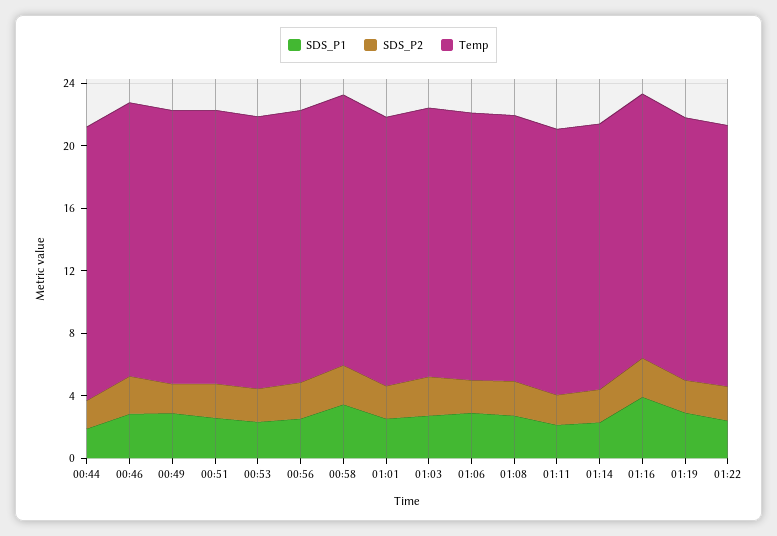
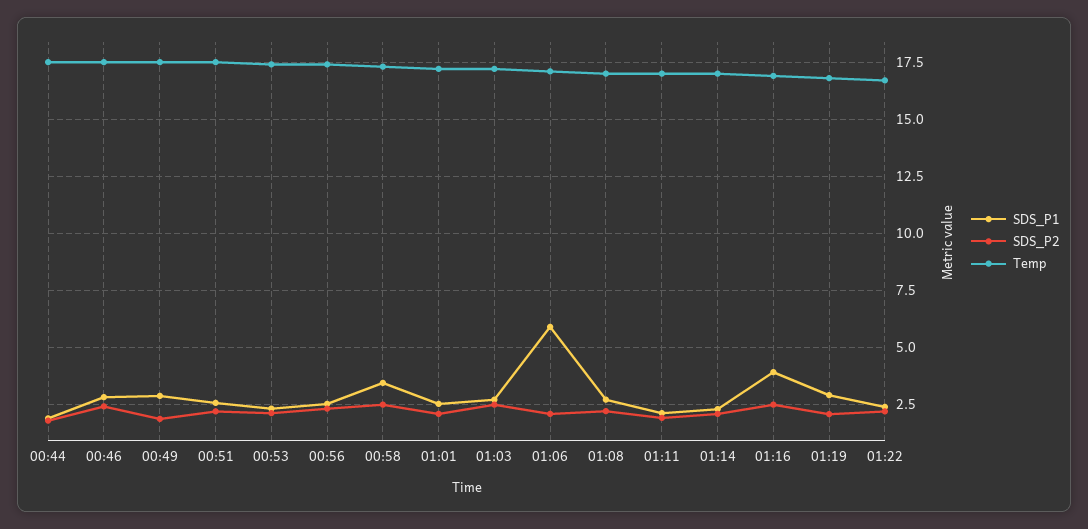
SDS_P1, 01:06: 3 -> 6

